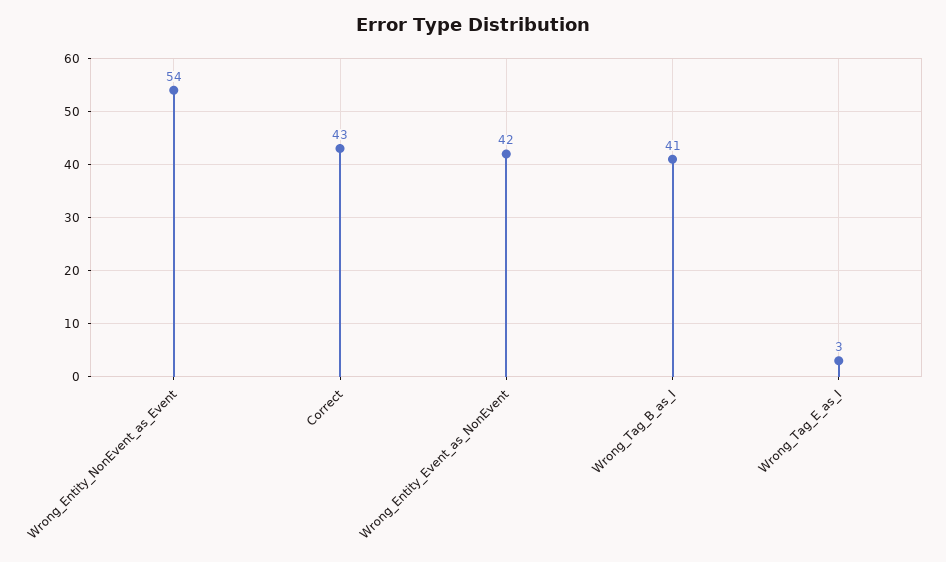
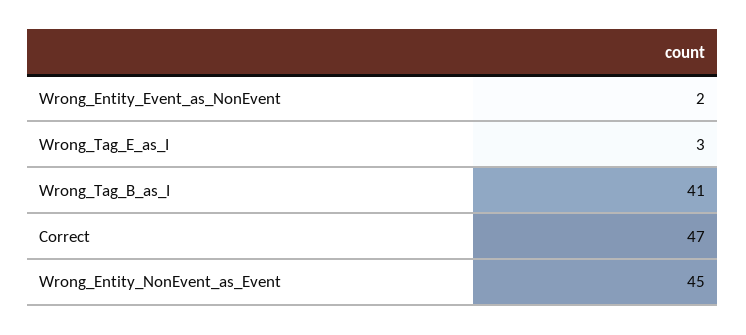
Wrong_Entity_NonEvent_as_Event: 54 -> 45
Correct: 43 -> 47
Wrong_Entity_Event_as_NonEvent: 42 -> 2

